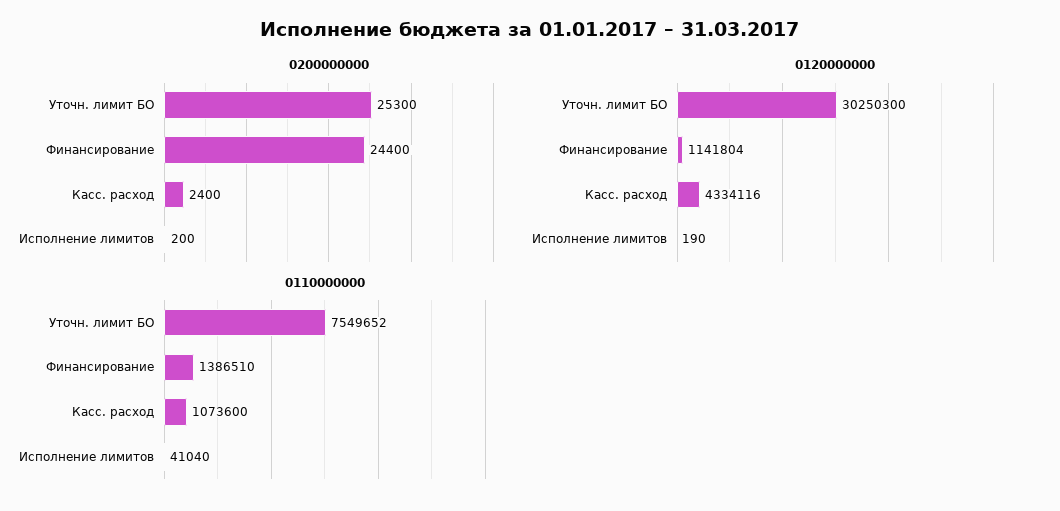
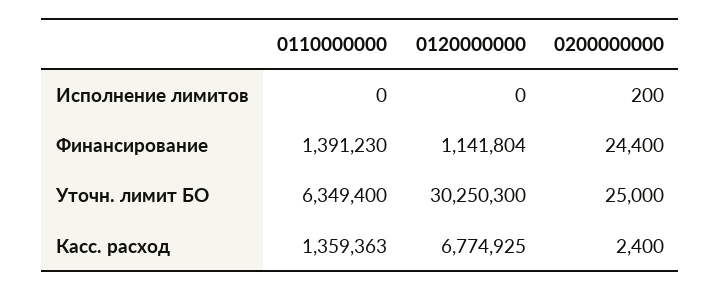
0200000000, Уточн. лимит БО: 25300 -> 25000
0120000000, Касс. расход: 4334116 -> 6774925
0120000000, Исполнение лимитов: 190 -> 0
0110000000, Уточн. лимит БО: 7549652 -> 6349400
0110000000, Финансирование: 1386510 -> 1391230
0110000000, Касс. расход: 1073600 -> 1359363
0110000000, Исполнение лимитов: 41040 -> 0

